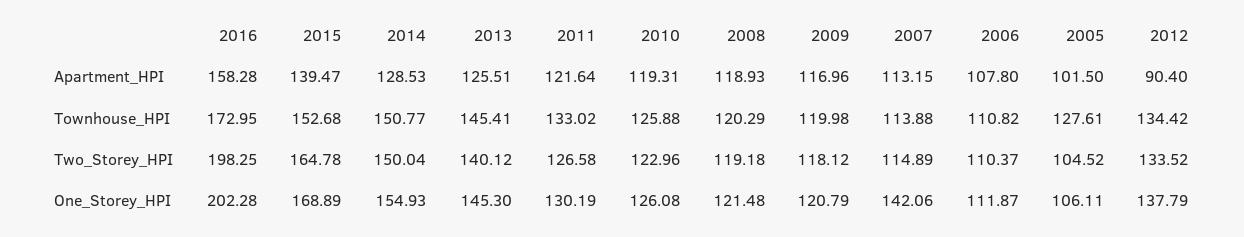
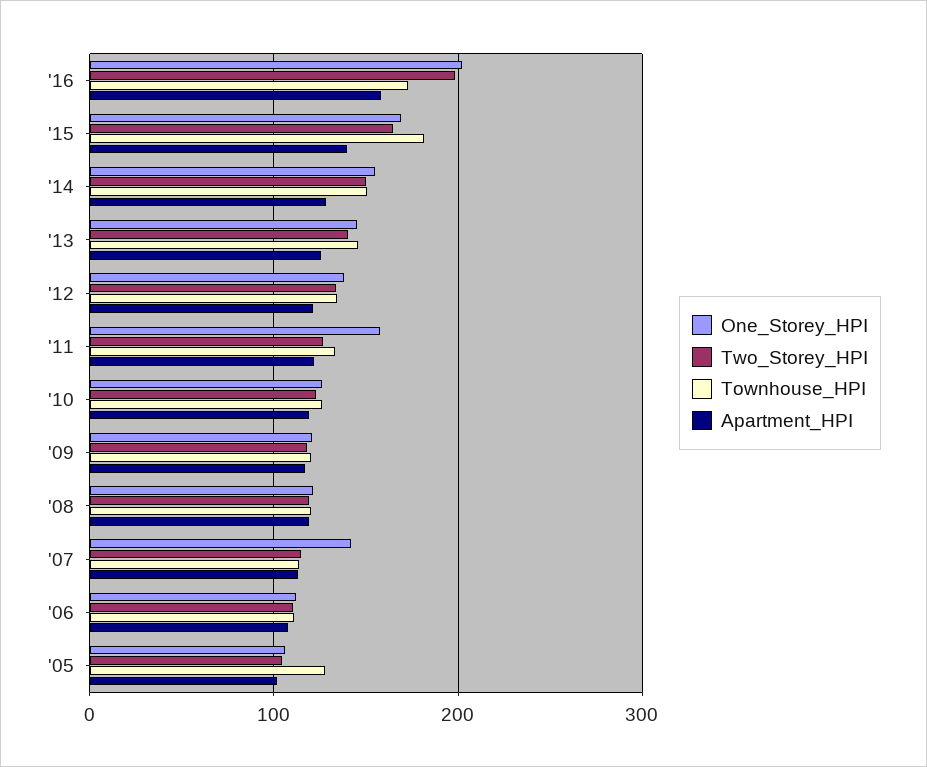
Apartment_HPI, 2012: 90.4 -> 120
Townhouse_HPI, 2015: 152.68 -> 180
One_Storey_HPI, 2011: 130.19 -> 160

